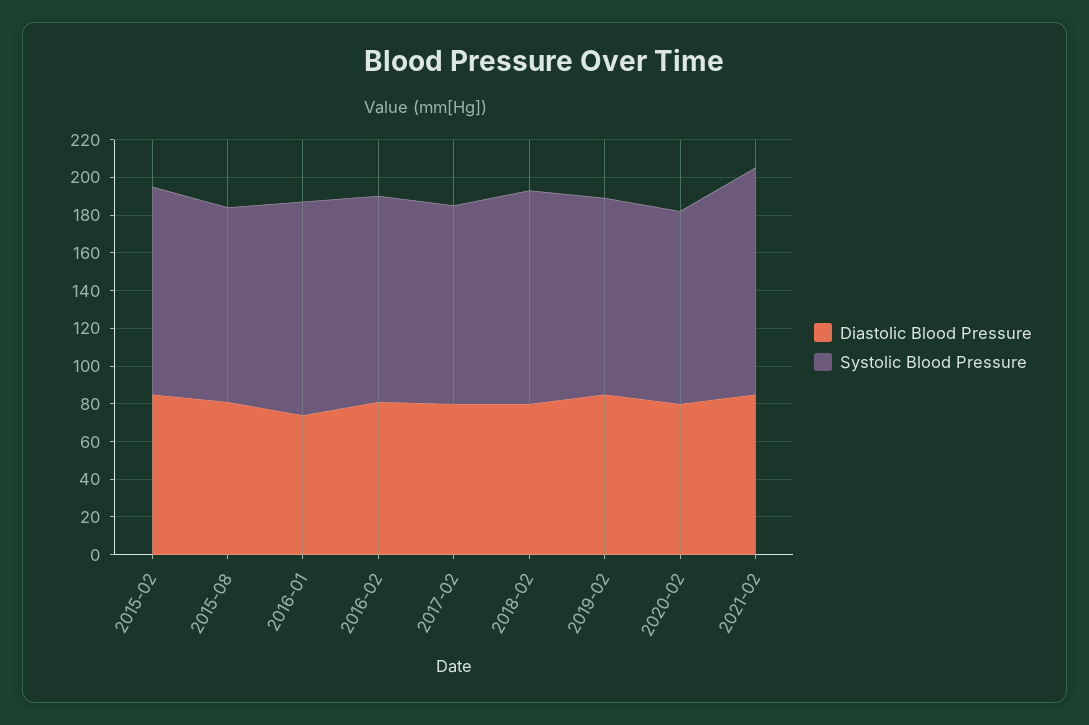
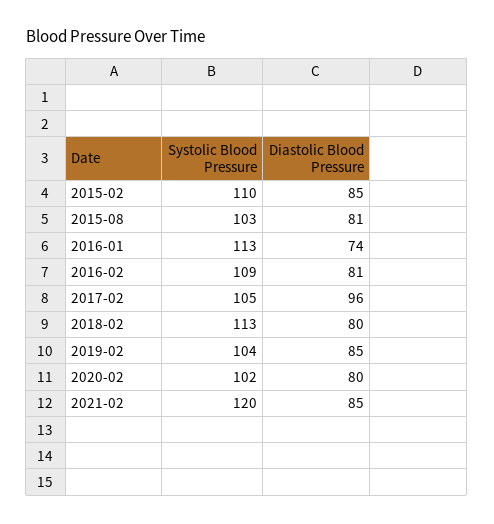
Diastolic Blood Pressure, 2017-02: 80 -> 96

